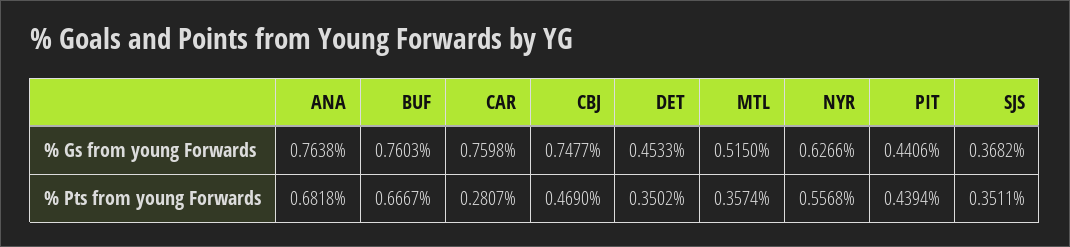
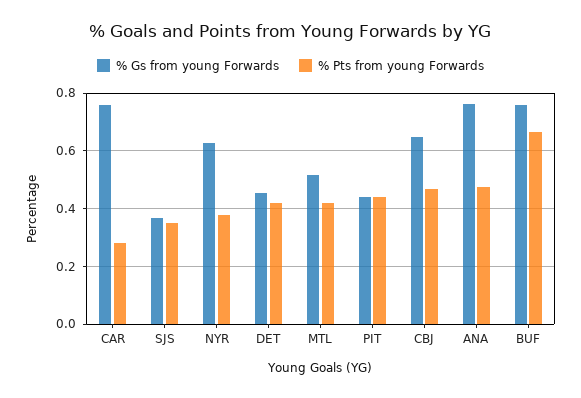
% Gs from young Forwards, CBJ: 0.7477 -> 0.65
% Pts from young Forwards, ANA: 0.6818 -> 0.475
% Pts from young Forwards, DET: 0.3502 -> 0.425
% Pts from young Forwards, MTL: 0.3574 -> 0.425
% Pts from young Forwards, NYR: 0.5568 -> 0.375

